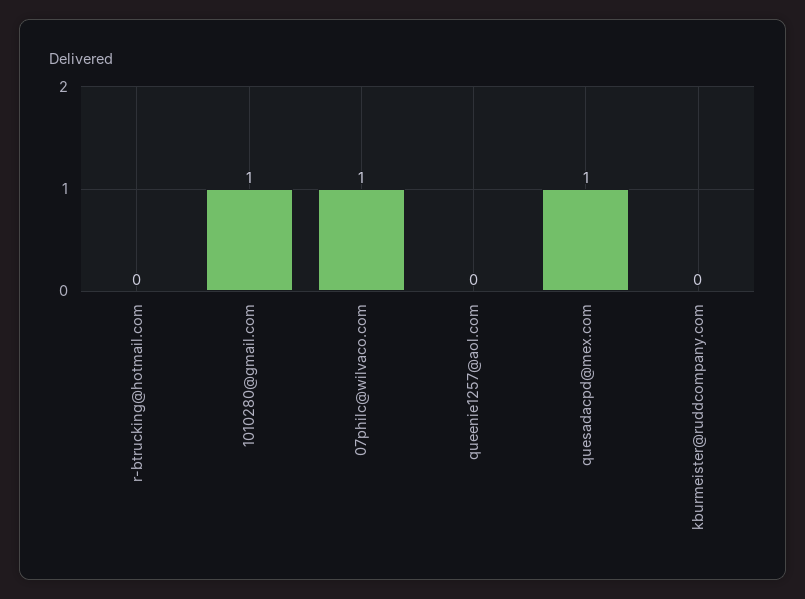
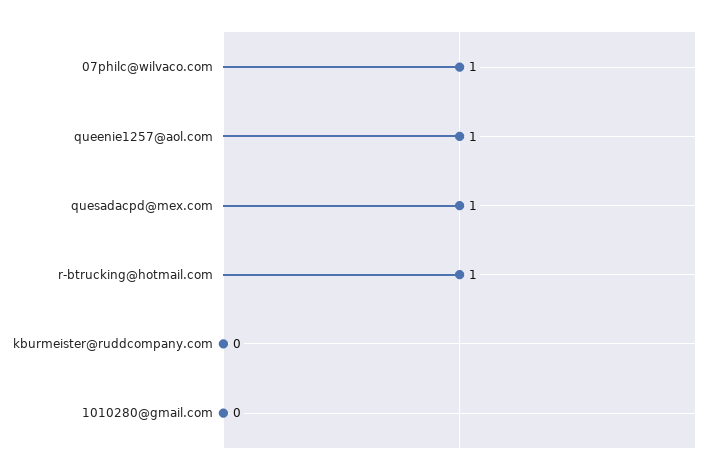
r-btrucking@hotmail.com: 0 -> 1
1010280@gmail.com: 1 -> 0
queenie1257@aol.com: 0 -> 1

